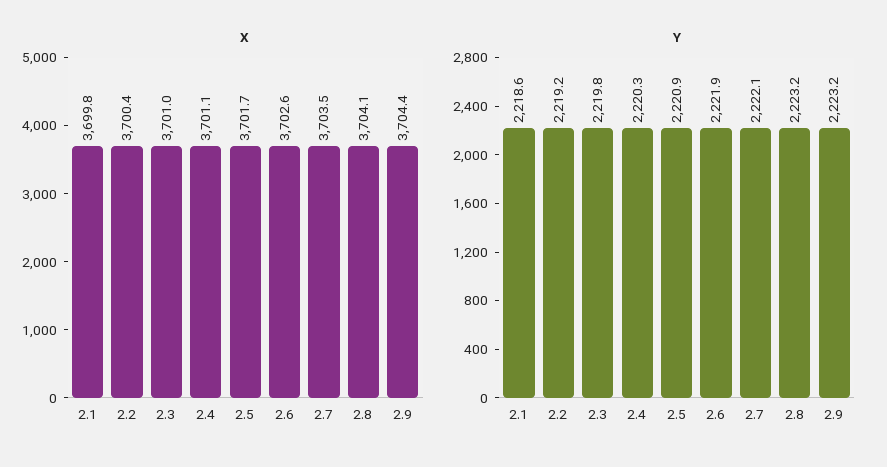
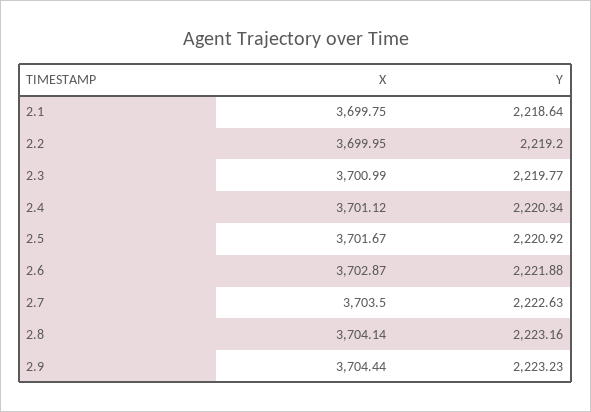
X, 2.2: 3700.4 -> 3699.95
X, 2.6: 3702.6 -> 3702.87
Y, 2.7: 2222.1 -> 2222.63

